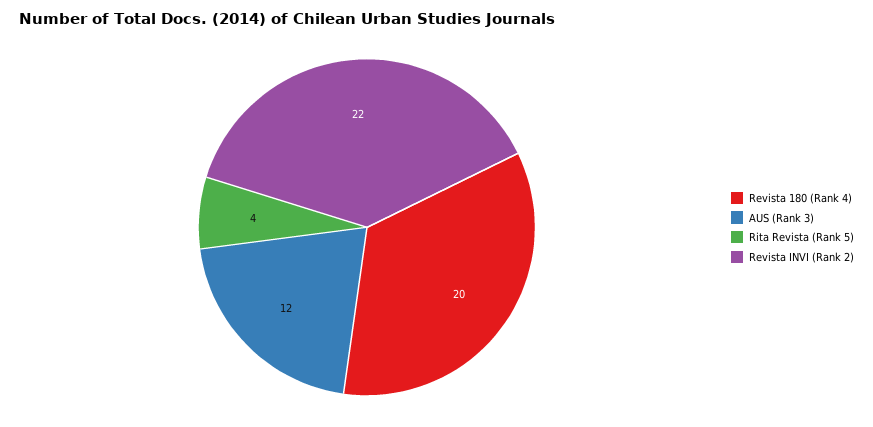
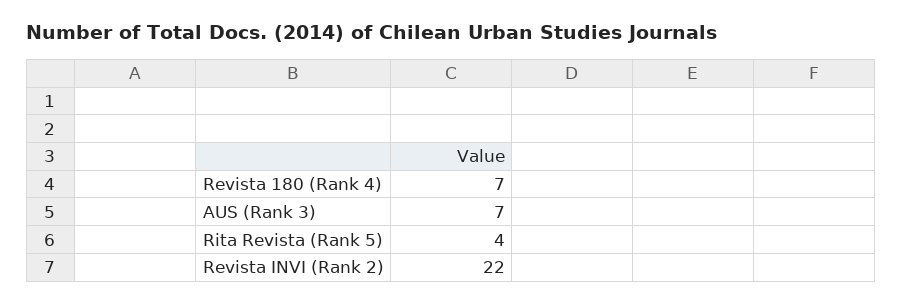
Revista 180 (Rank 4): 20 -> 7
AUS (Rank 3): 12 -> 7

